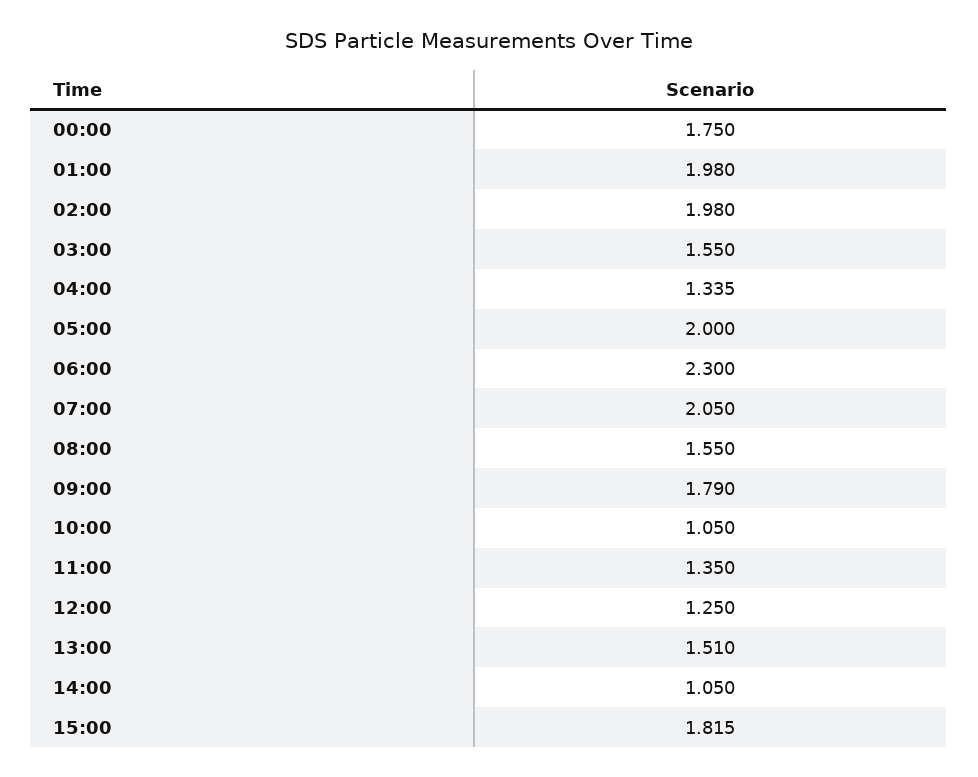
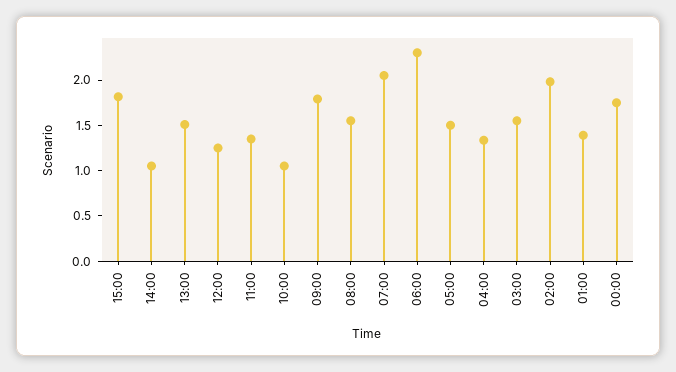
01:00: 1.98 -> 1.4
05:00: 2 -> 1.5

